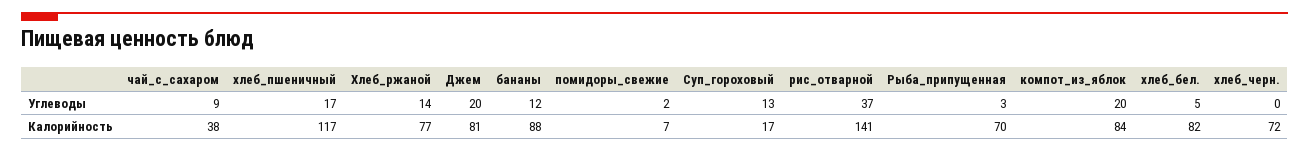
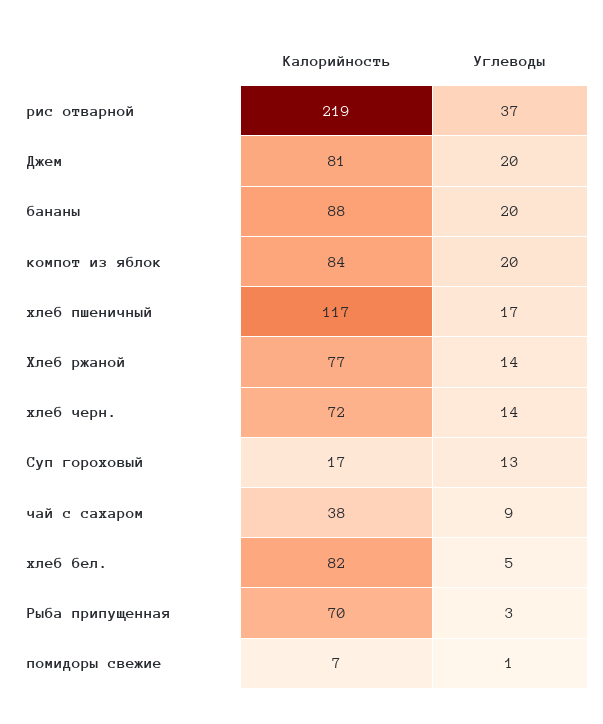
бананы, Углеводы: 12 -> 20
помидоры_свежие, Углеводы: 2 -> 1
хлеб_черн., Углеводы: 0 -> 14
рис_отварной, Калорийность: 141 -> 219

